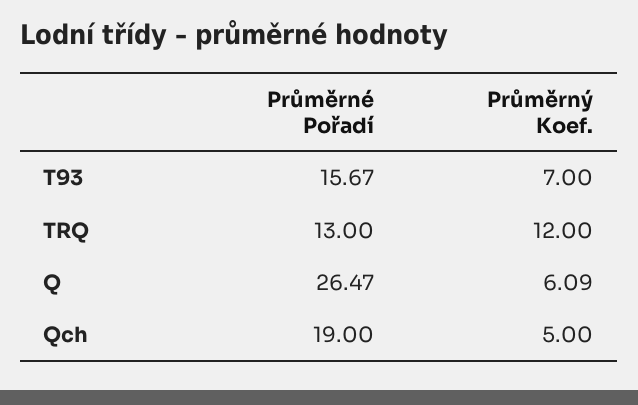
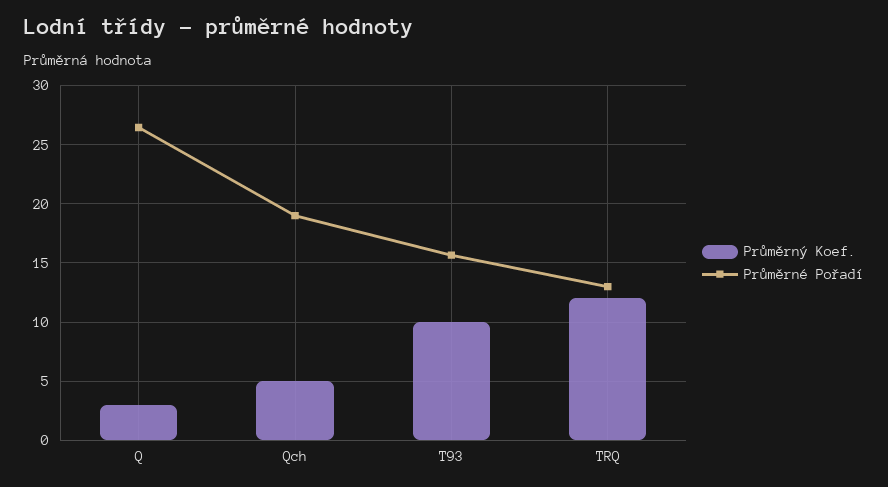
Průměrný Koef., T93: 7 -> 10
Průměrný Koef., Q: 6.09 -> 3

